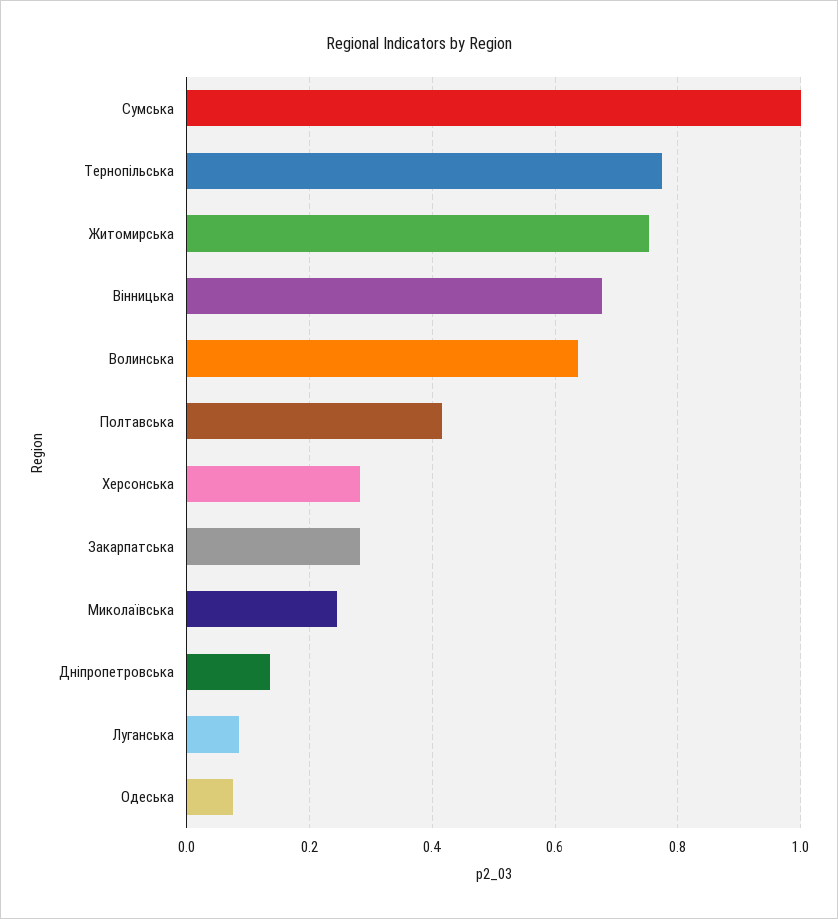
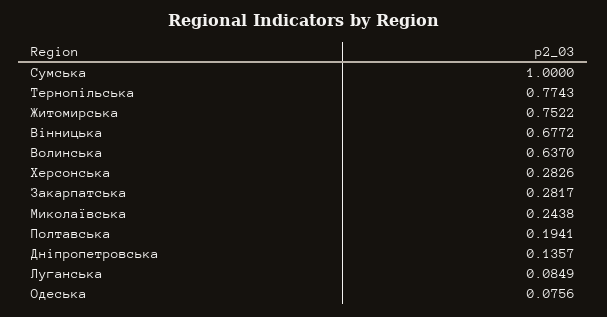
Полтавська: 0.42 -> 0.1941

